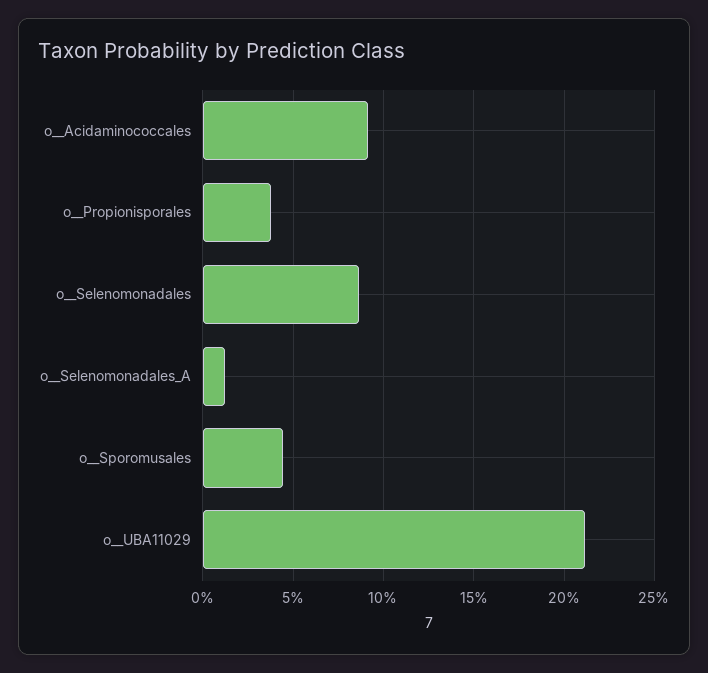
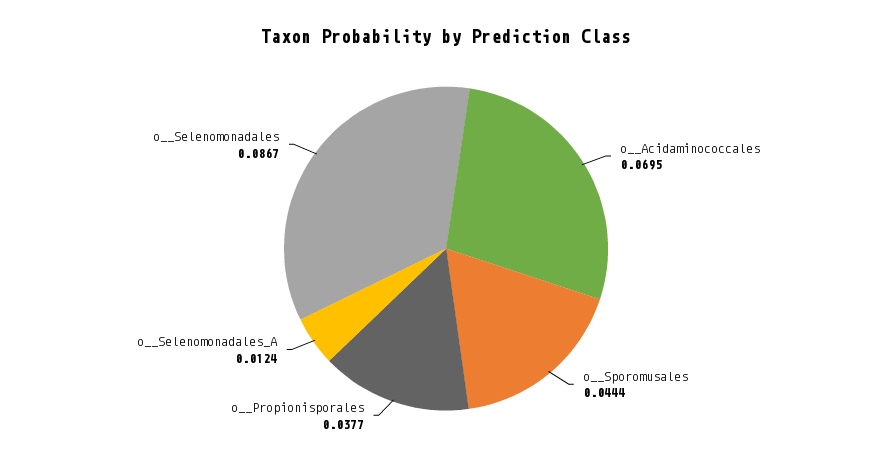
o__Acidaminococcales: 0.09 -> 0.0695
o__UBA11029: 0.21 -> none

